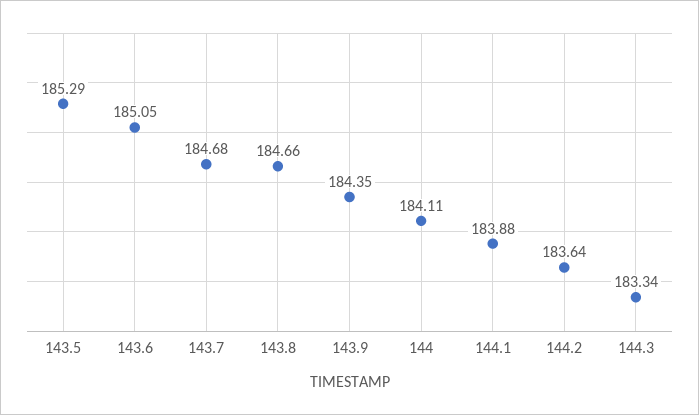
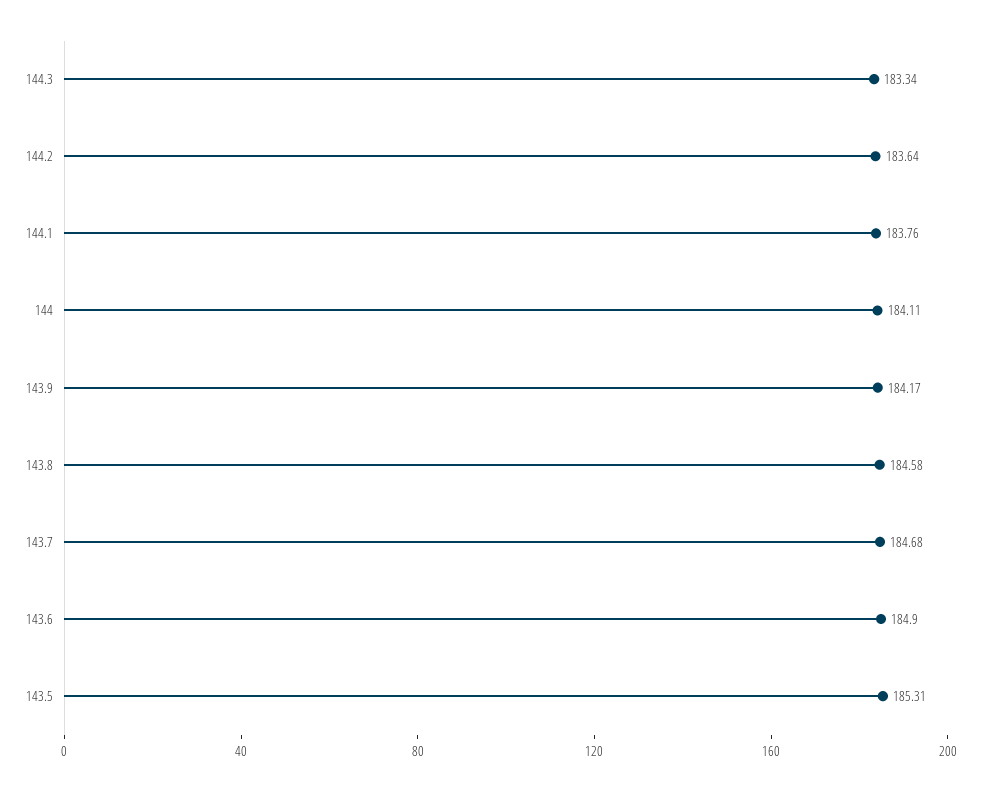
143.5: 185.29 -> 185.31
143.6: 185.05 -> 184.9
143.8: 184.66 -> 184.58
143.9: 184.35 -> 184.17
144.1: 183.88 -> 183.76

